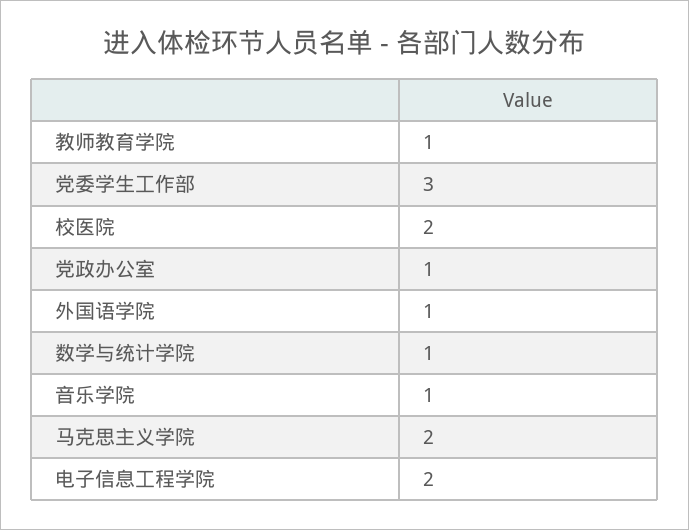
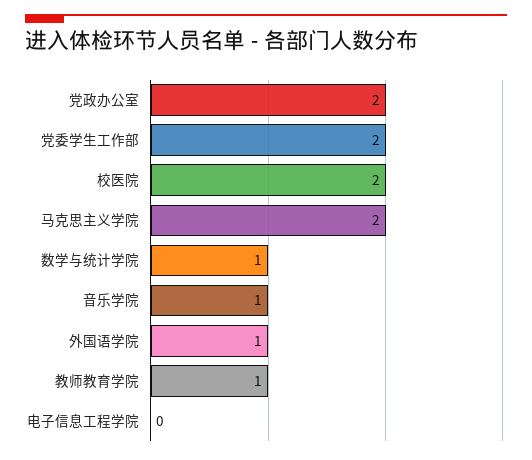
党委学生工作部: 3 -> 2
党政办公室: 1 -> 2
电子信息工程学院: 2 -> 0

